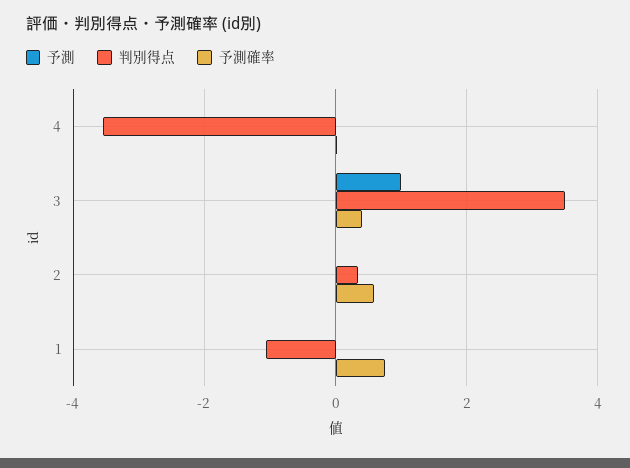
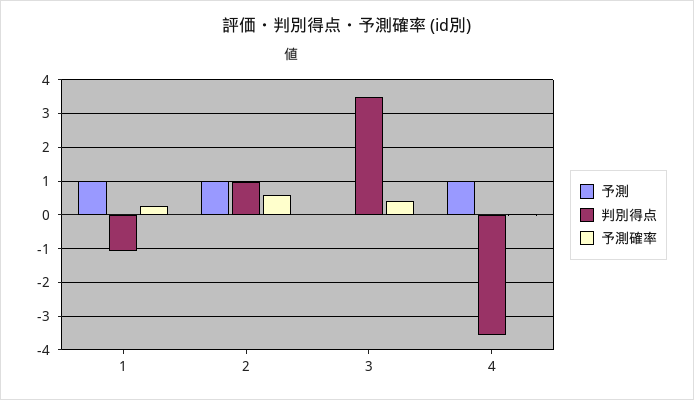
予測, 4: 0 -> 1
予測, 3: 1 -> 0
予測, 2: 0 -> 1
判別得点, 2: 0.4 -> 1
予測, 1: 0 -> 1
予測確率, 1: 0.8 -> 0.2

